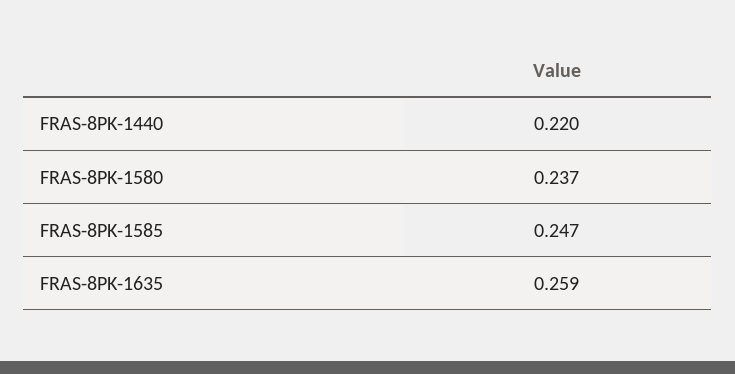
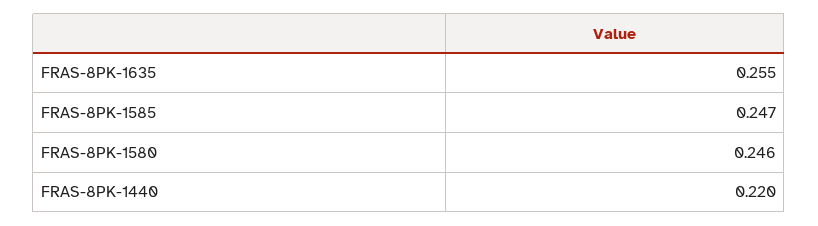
FRAS-8PK-1580: 0.237 -> 0.246
FRAS-8PK-1635: 0.259 -> 0.255

